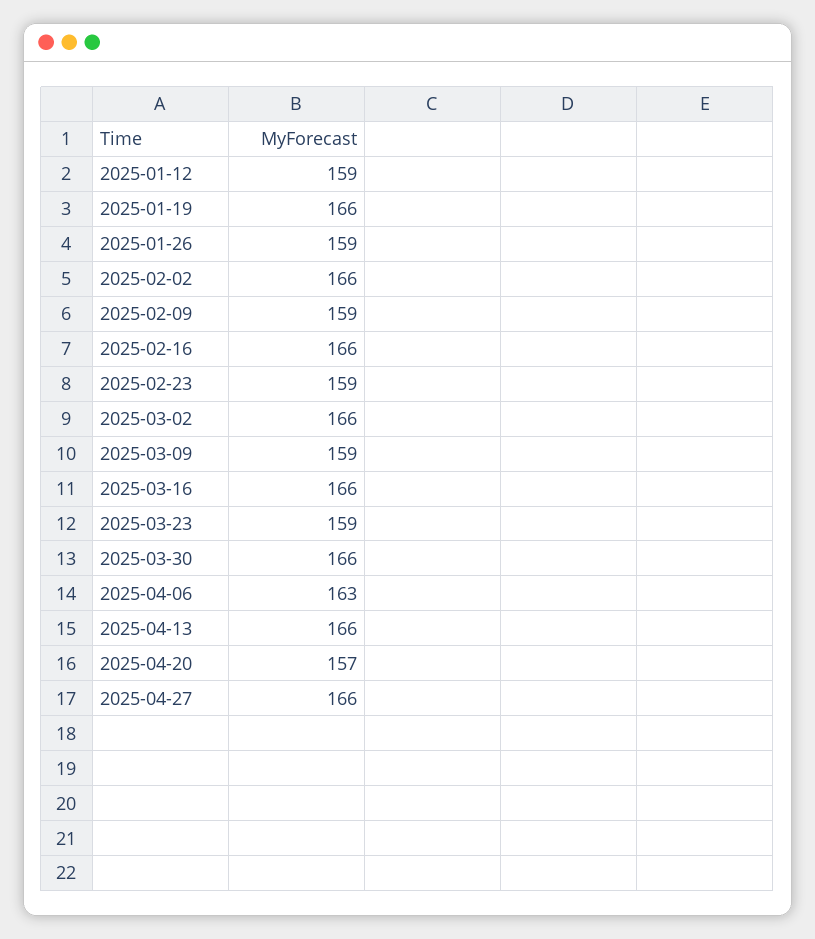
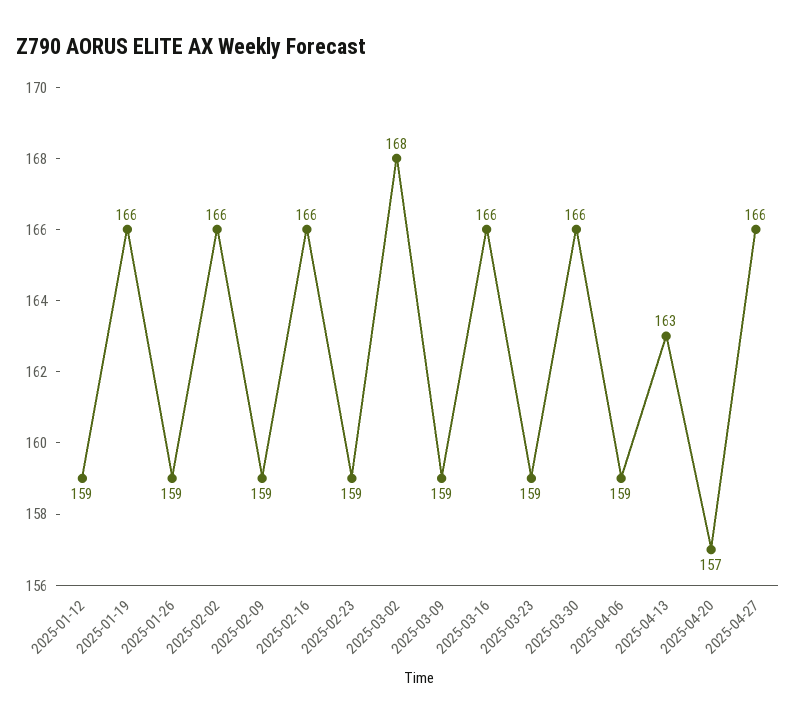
2025-03-02: 166 -> 168
2025-04-06: 163 -> 159
2025-04-13: 166 -> 163

